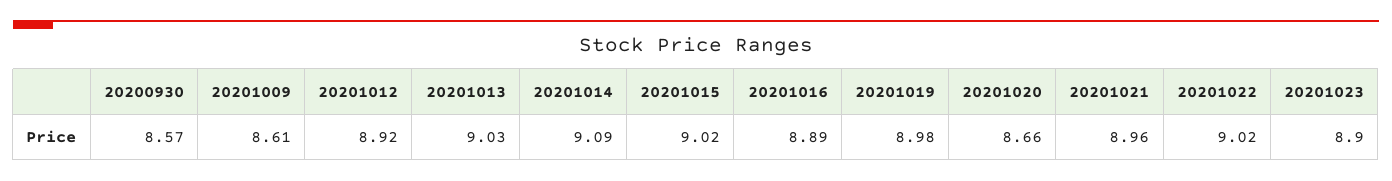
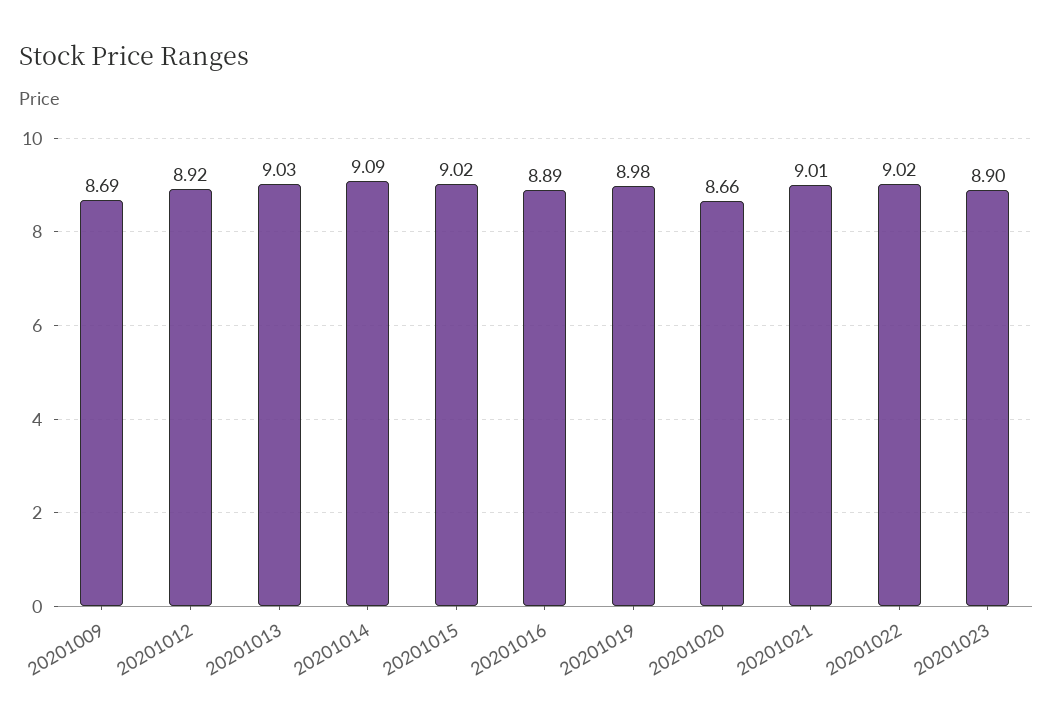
20200930: 8.57 -> none
20201009: 8.61 -> 8.69
20201021: 8.96 -> 9.01

